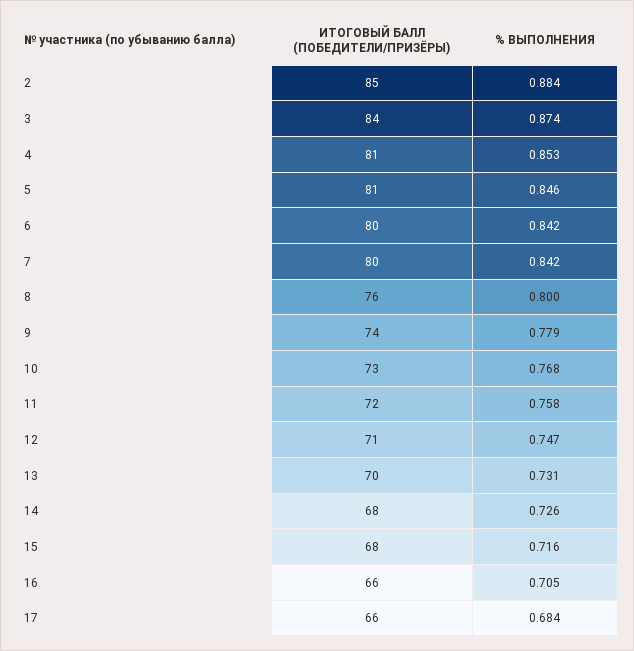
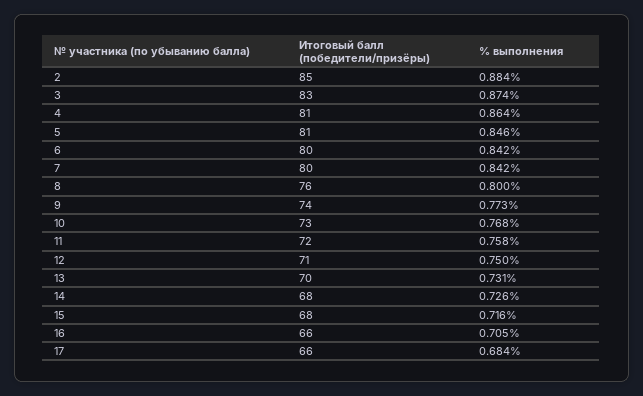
ИТОГОВЫЙ БАЛЛ (ПОБЕДИТЕЛИ/ПРИЗЁРЫ), 3: 84 -> 83
% ВЫПОЛНЕНИЯ, 4: 0.853 -> 0.864
% ВЫПОЛНЕНИЯ, 9: 0.779 -> 0.773
% ВЫПОЛНЕНИЯ, 12: 0.747 -> 0.75

